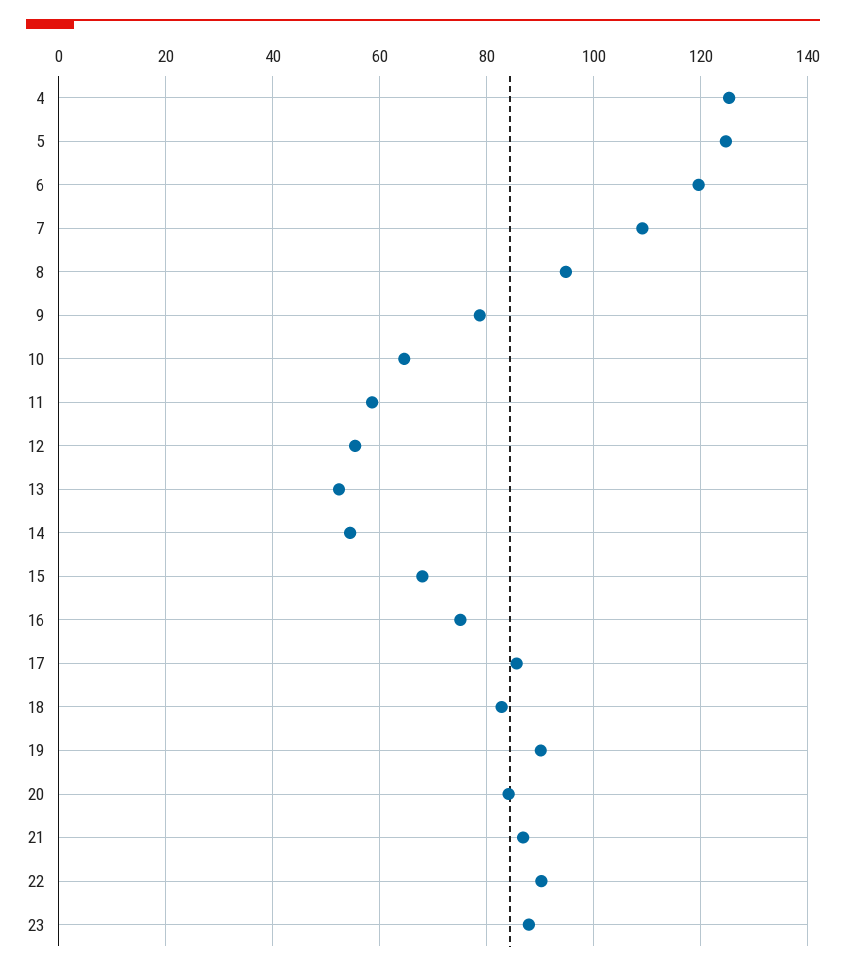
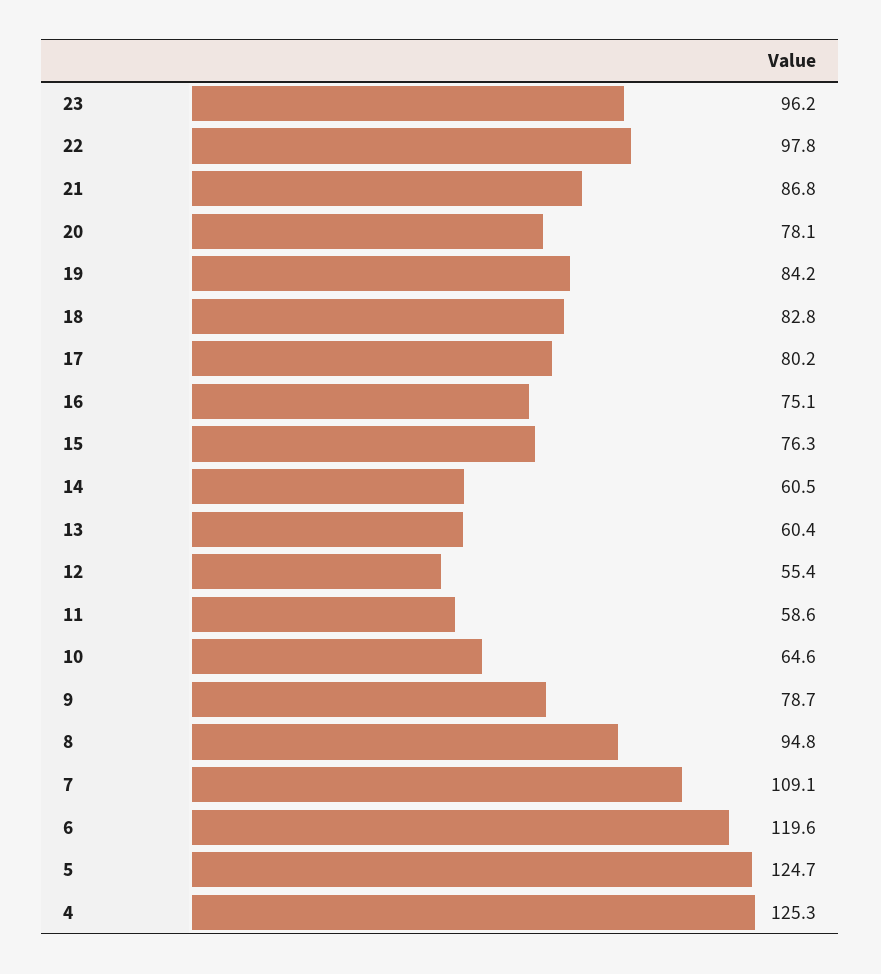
13: 52 -> 60.4
14: 54 -> 60.5
15: 68 -> 76.3
17: 86 -> 80.2
19: 90 -> 84.2
20: 84 -> 78.1
22: 90 -> 97.8
23: 88 -> 96.2

